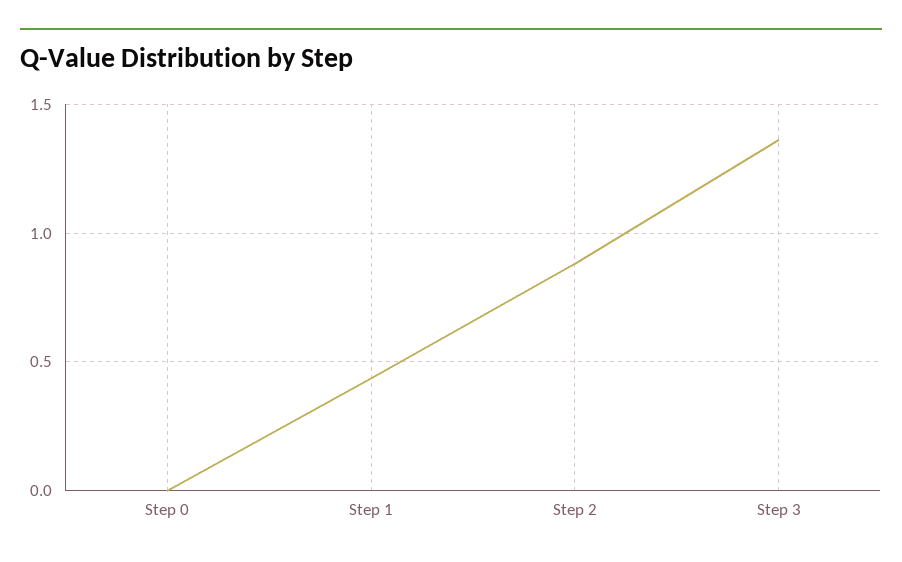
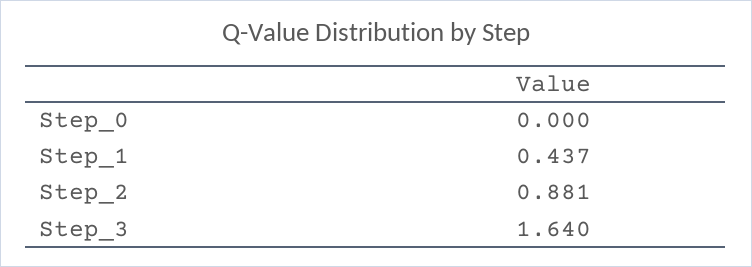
Step 3: 1.35 -> 1.64

